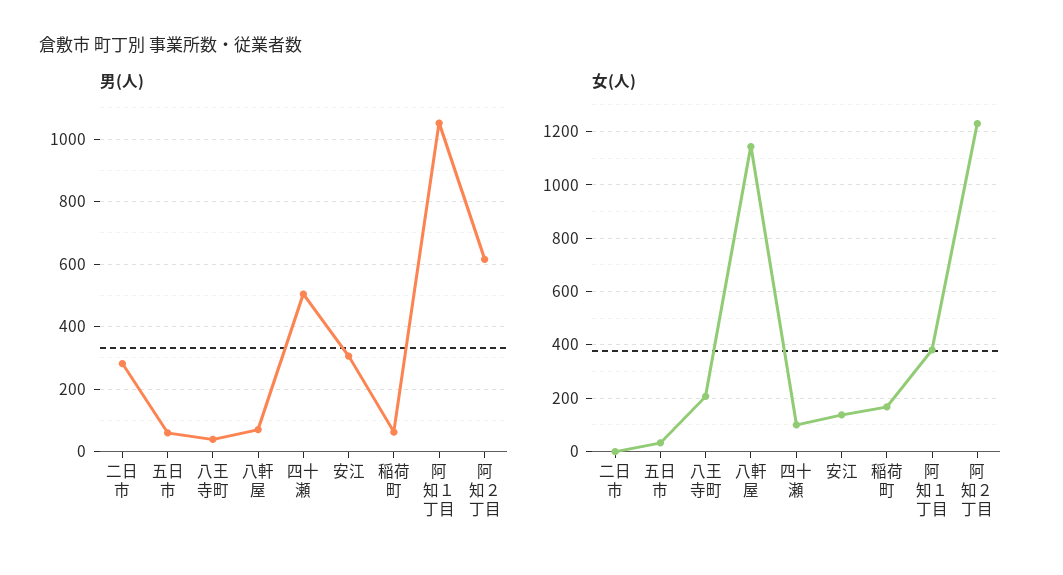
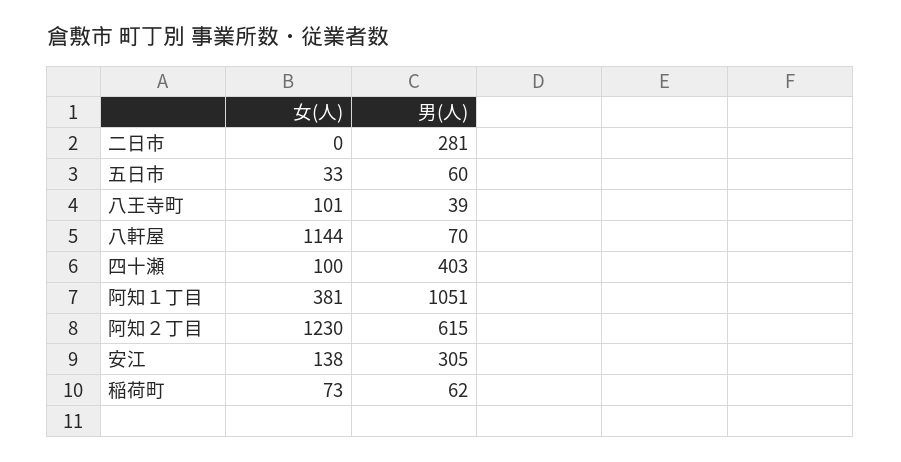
男(人), 四十瀬: 500 -> 403
女(人), 八王寺町: 200 -> 101
女(人), 稲荷町: 175 -> 73

